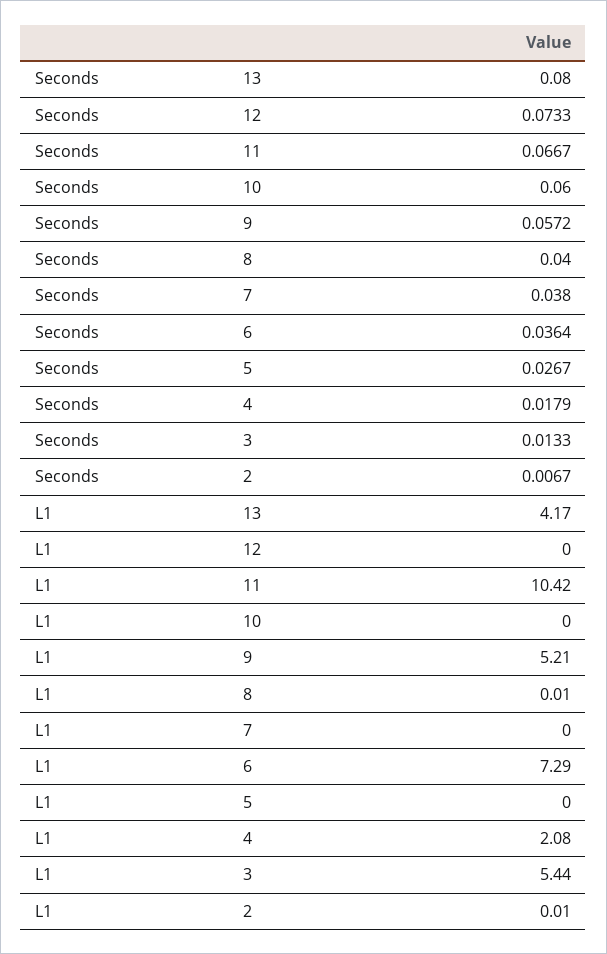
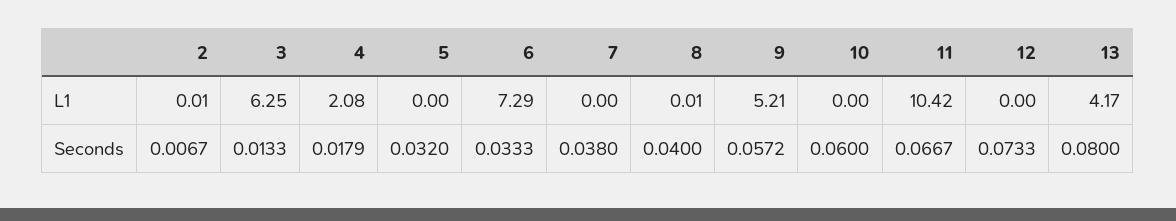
Seconds, 6: 0.0364 -> 0.0333
Seconds, 5: 0.0267 -> 0.032
L1, 3: 5.44 -> 6.25

